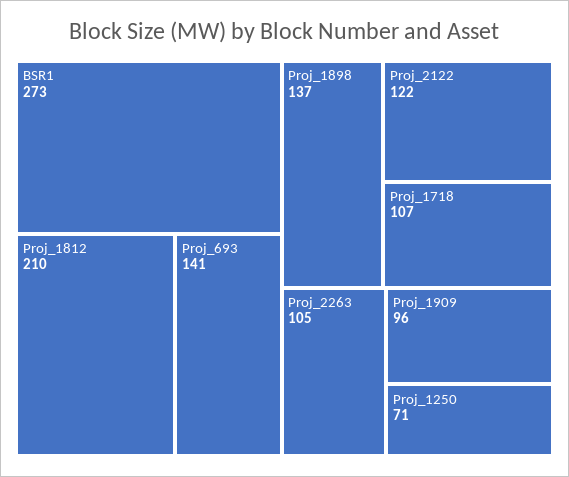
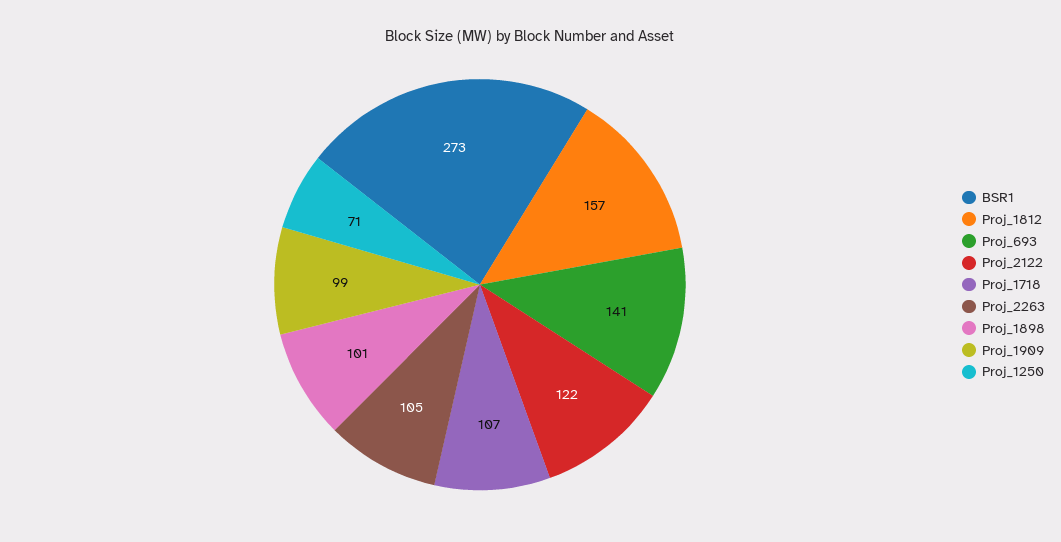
Proj_1812: 210 -> 157
Proj_1898: 137 -> 101
Proj_1909: 96 -> 99

